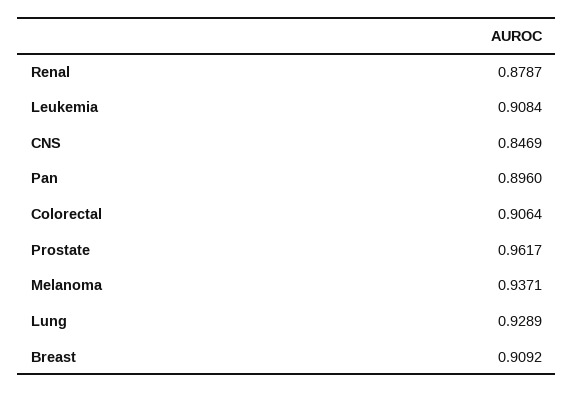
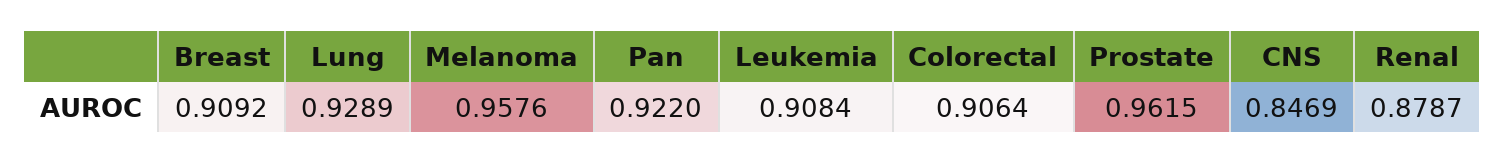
Pan: 0.896 -> 0.922
Prostate: 0.9617 -> 0.9615
Melanoma: 0.9371 -> 0.9576

